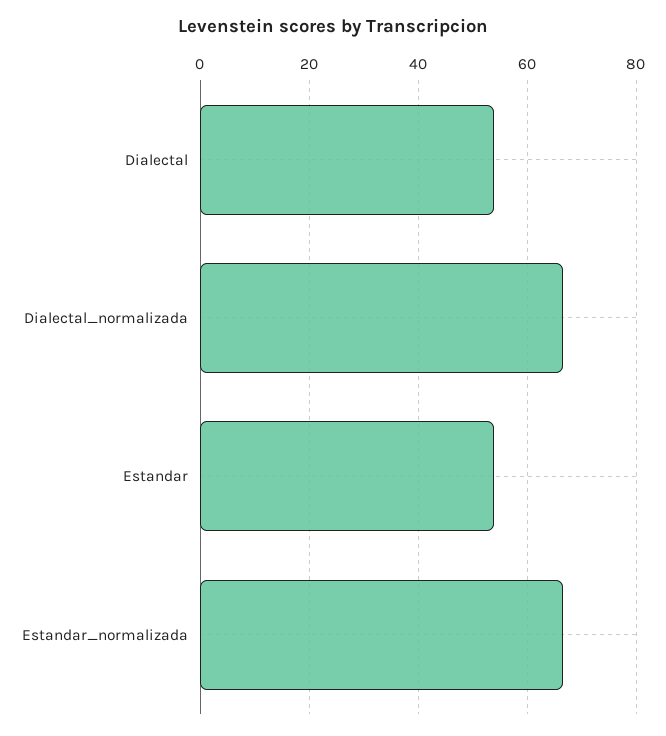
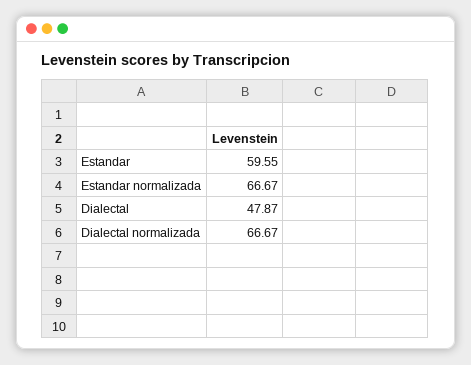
Dialectal: 54 -> 47.87
Estandar: 54 -> 59.55

